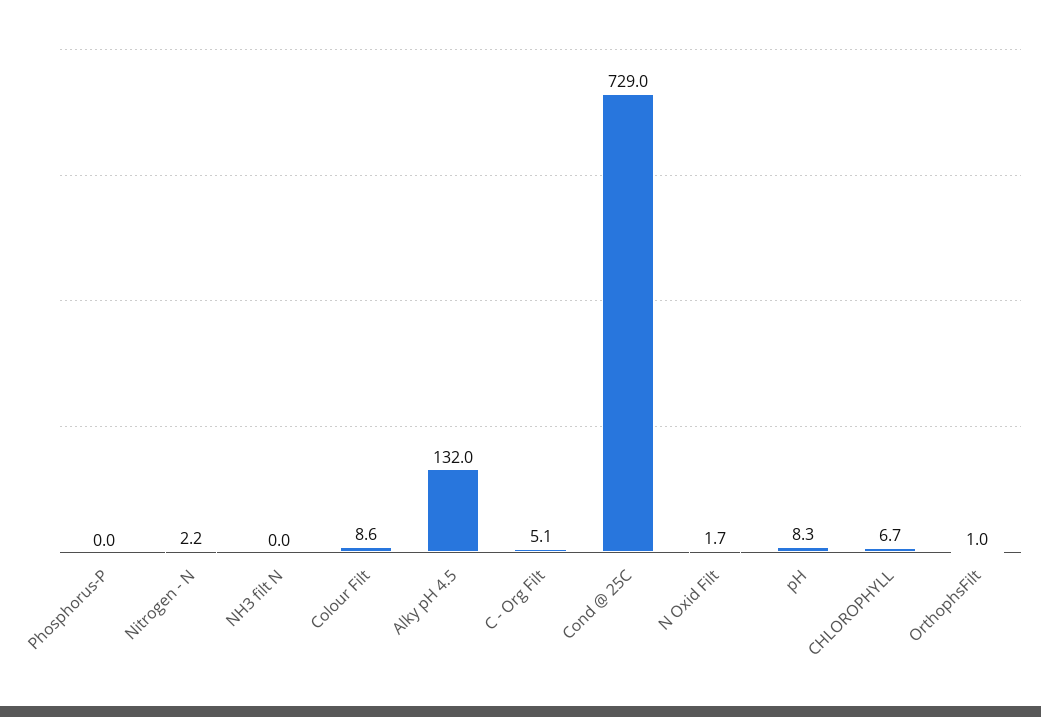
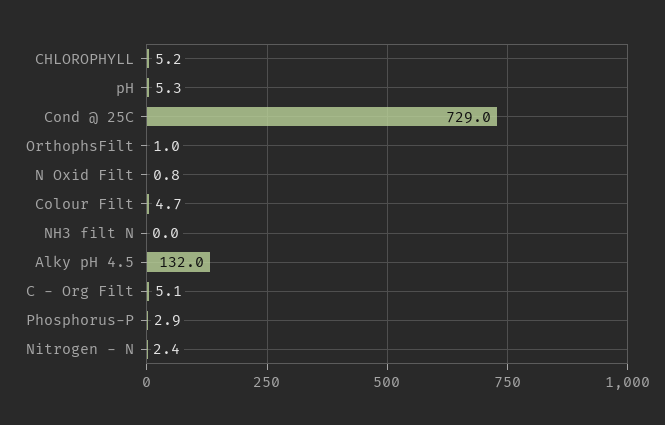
Phosphorus-P: 0 -> 2.9
Nitrogen - N: 2.2 -> 2.4
Colour Filt: 8.6 -> 4.7
N Oxid Filt: 1.7 -> 0.8
pH: 8.3 -> 5.3
CHLOROPHYLL: 6.7 -> 5.2

